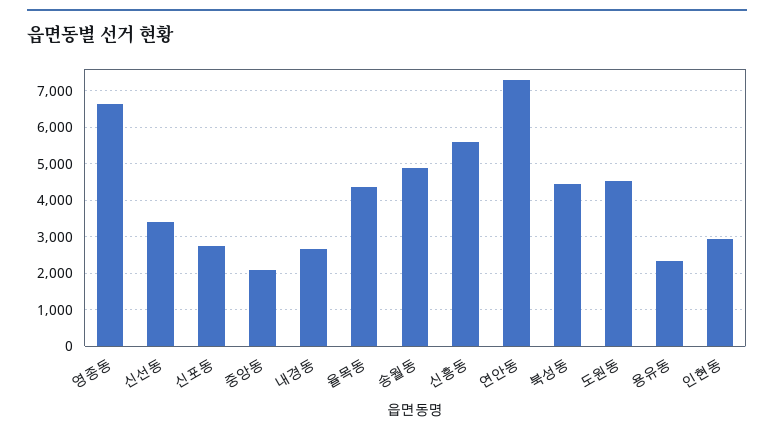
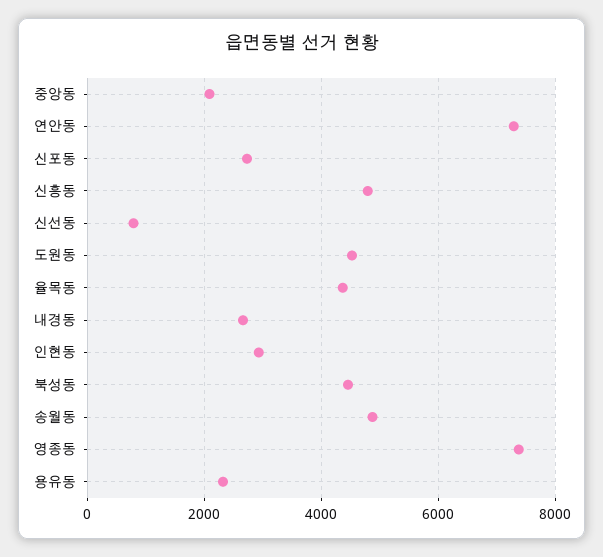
영종동: 6600 -> 7400
신선동: 3400 -> 800
신흥동: 5600 -> 4800

